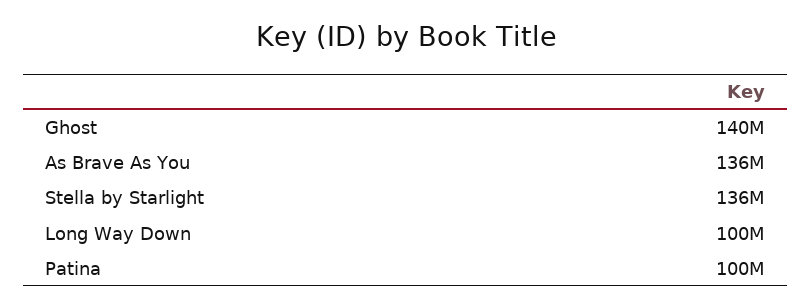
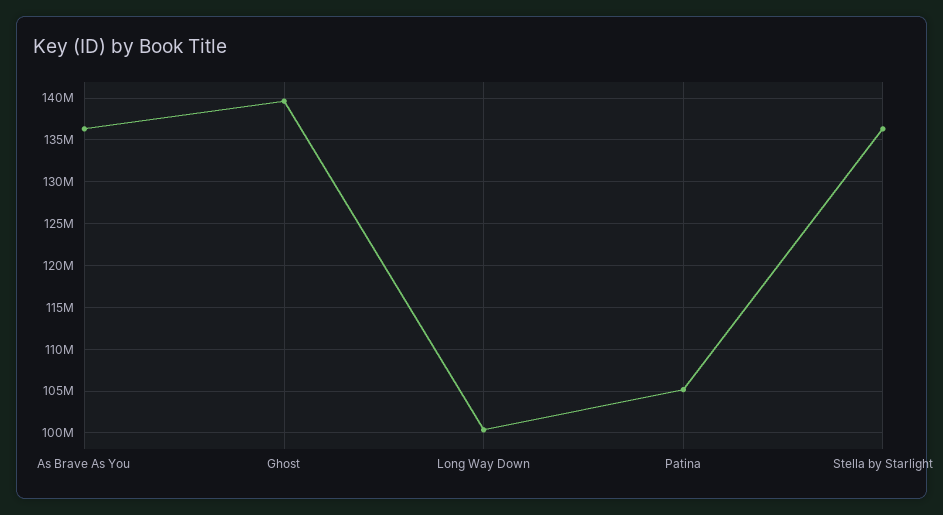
Patina: 100000000 -> 105000000

